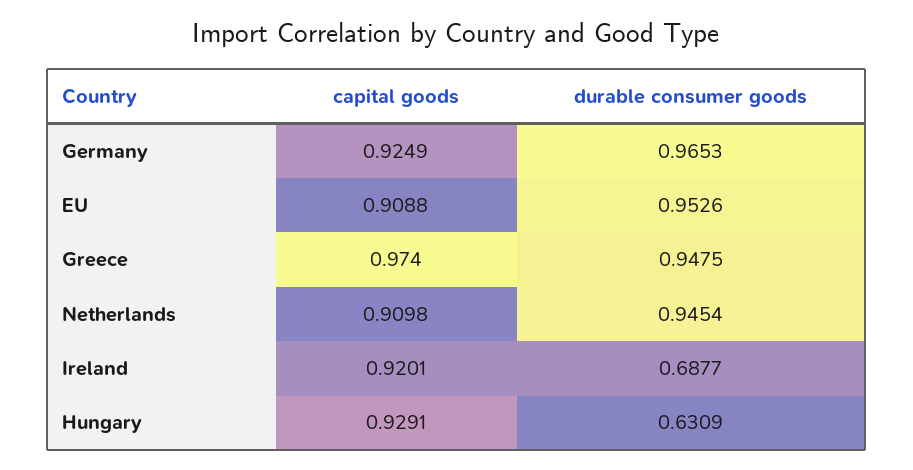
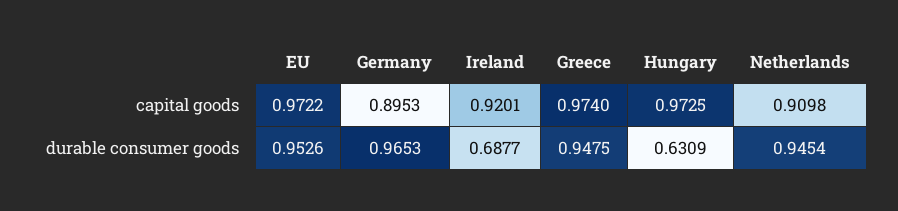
capital goods, Germany: 0.9249 -> 0.8953
capital goods, EU: 0.9088 -> 0.9722
capital goods, Hungary: 0.9291 -> 0.9725

